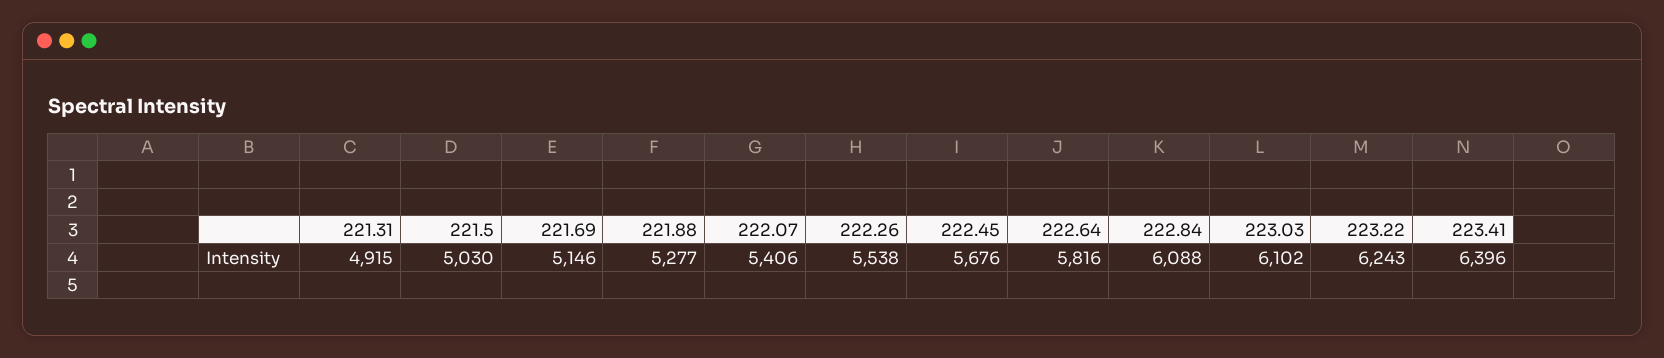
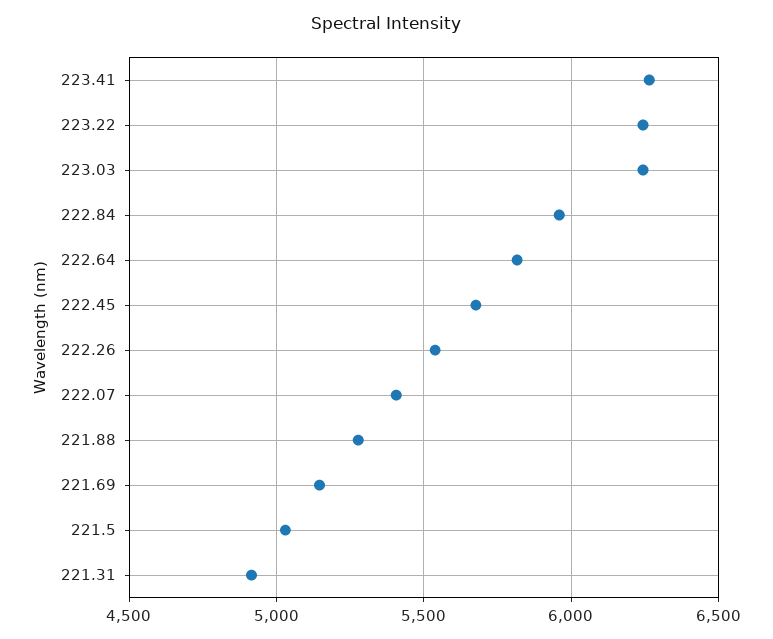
222.84: 6088 -> 5950
223.03: 6102 -> 6250
223.41: 6396 -> 6250

